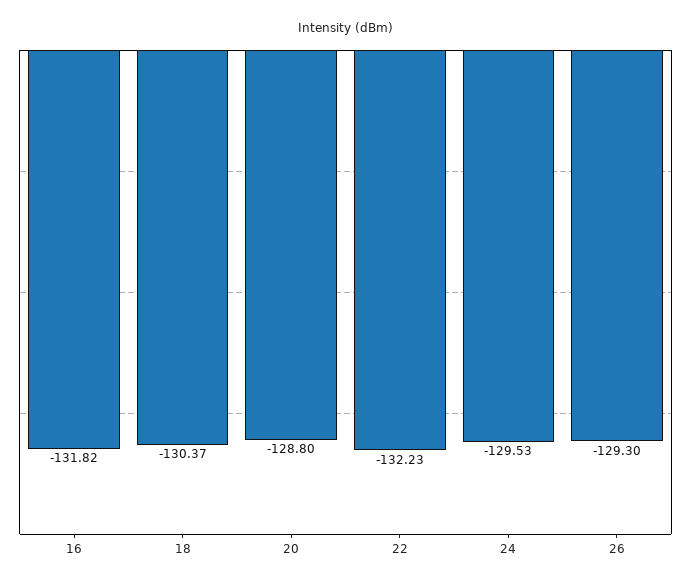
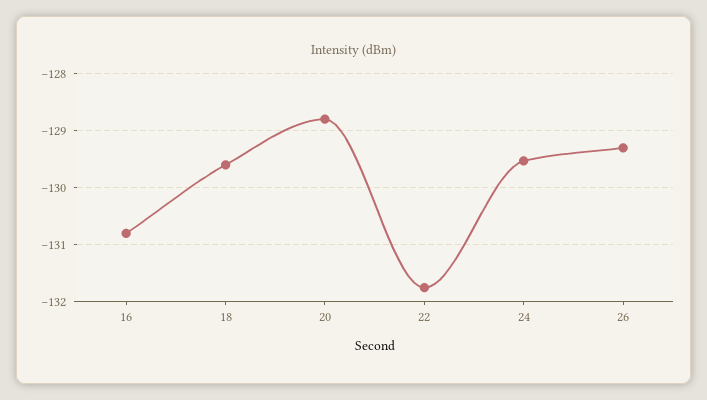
16: -131.82 -> -130.8
18: -130.37 -> -129.6
22: -132.23 -> -131.8

